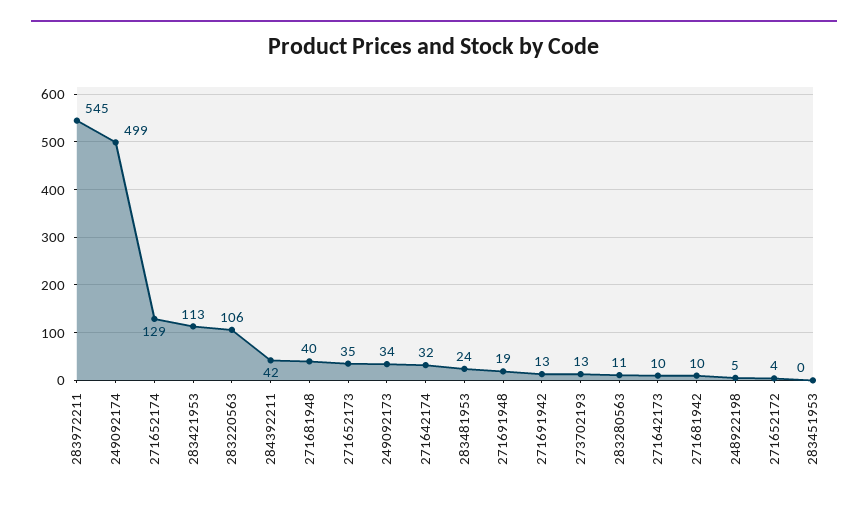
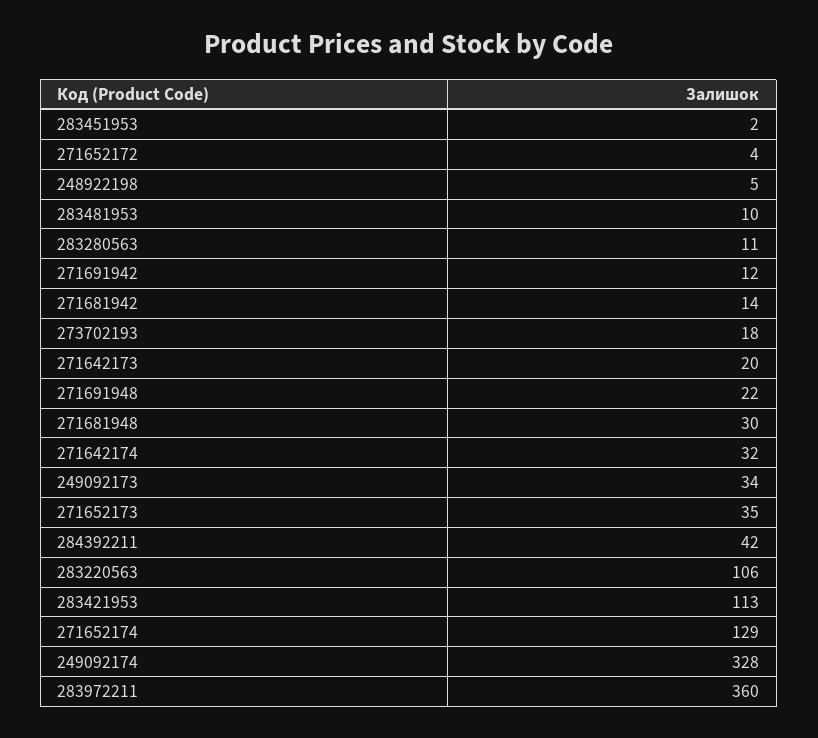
283972211: 545 -> 360
249092174: 499 -> 328
271681948: 40 -> 30
283481953: 24 -> 10
271691948: 19 -> 22
271691942: 13 -> 12
273702193: 13 -> 18
271642173: 10 -> 20
271681942: 10 -> 14
283451953: 0 -> 2

